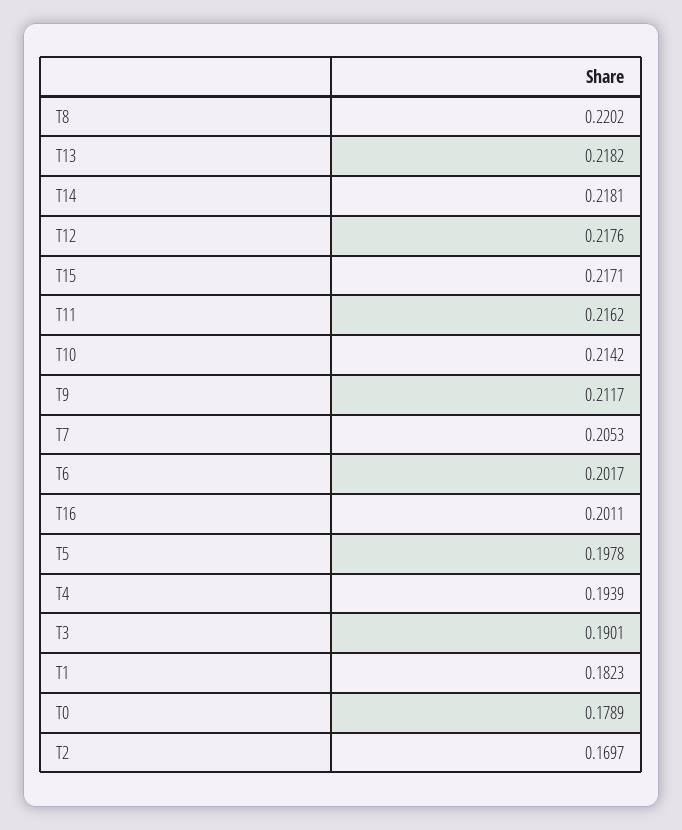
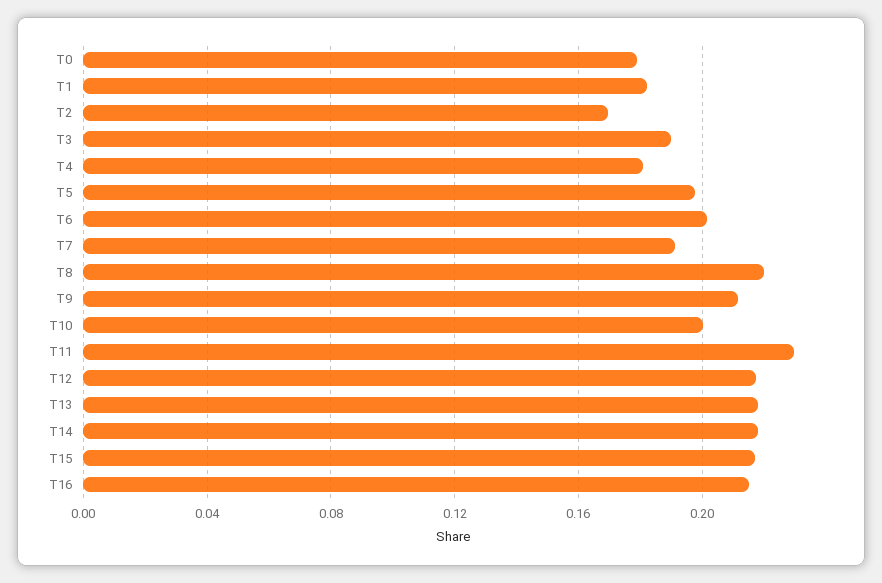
T11: 0.2162 -> 0.23
T10: 0.2142 -> 0.2
T7: 0.2053 -> 0.19
T16: 0.2011 -> 0.215
T4: 0.1939 -> 0.18

